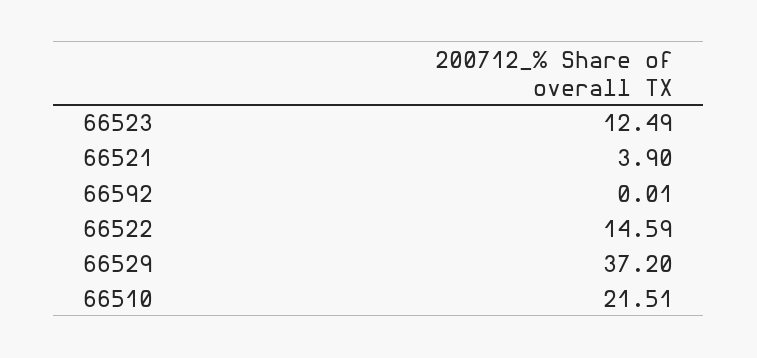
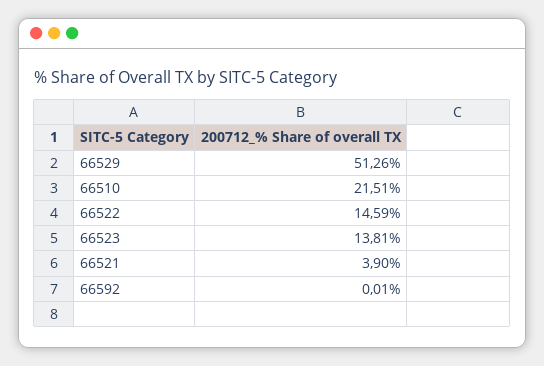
66523: 12.49 -> 13.81
66529: 37.2 -> 51.26

